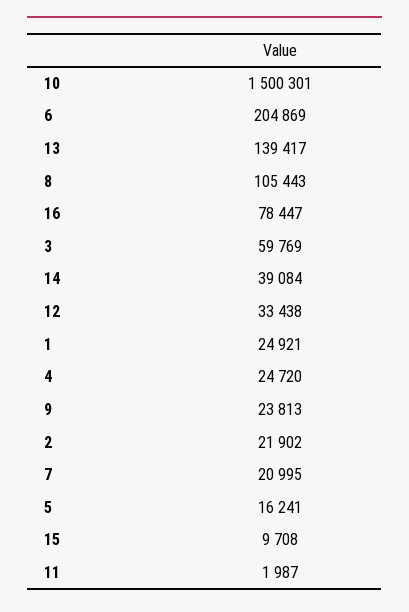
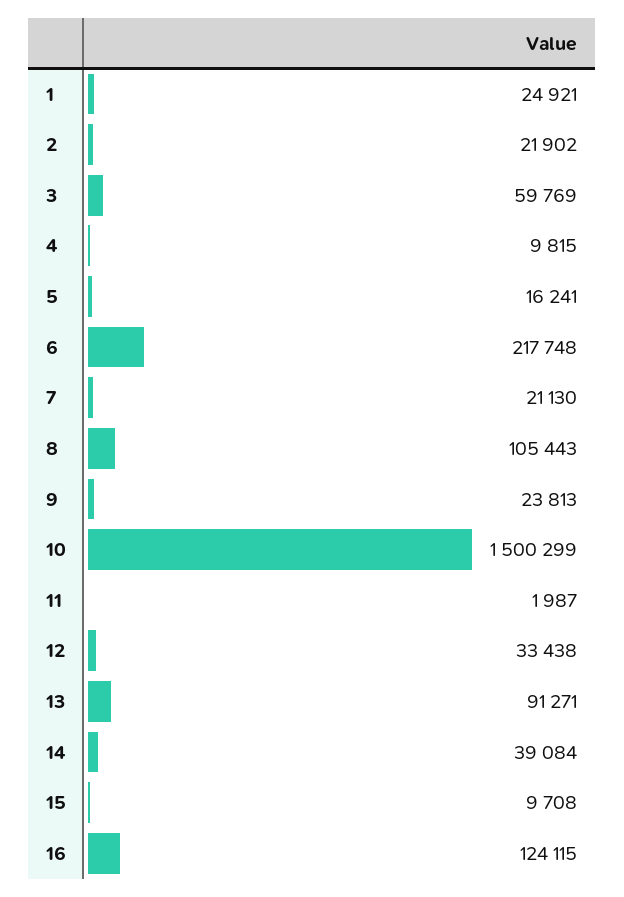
10: 1500301 -> 1500299
6: 204869 -> 217748
13: 139417 -> 91271
16: 78447 -> 124115
4: 24720 -> 9815
7: 20995 -> 21130

